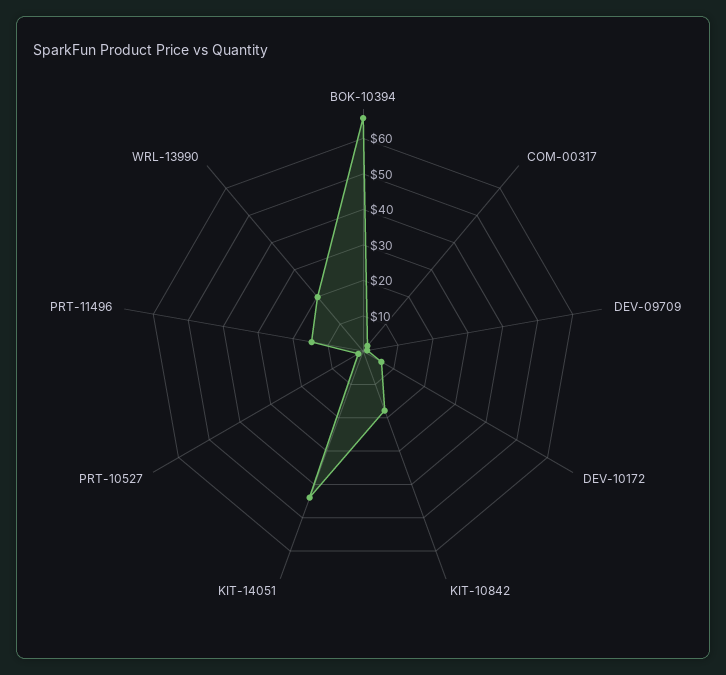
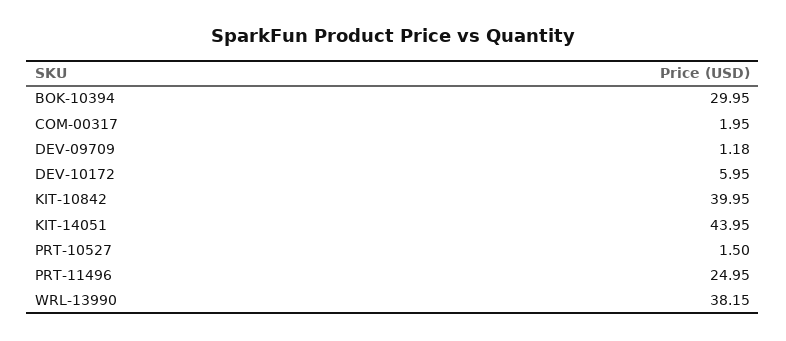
BOK-10394: 65 -> 29.95
KIT-10842: 17.5 -> 39.95
PRT-11496: 15 -> 24.95
WRL-13990: 20 -> 38.15

